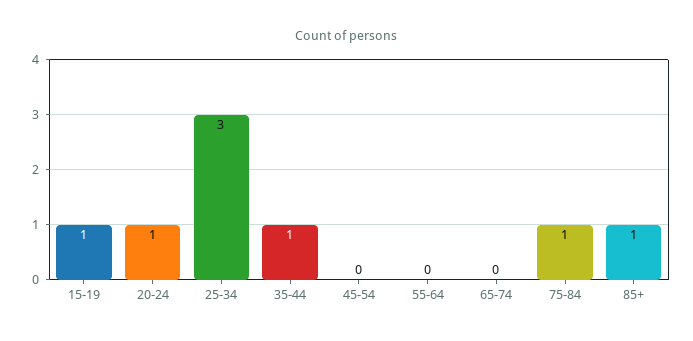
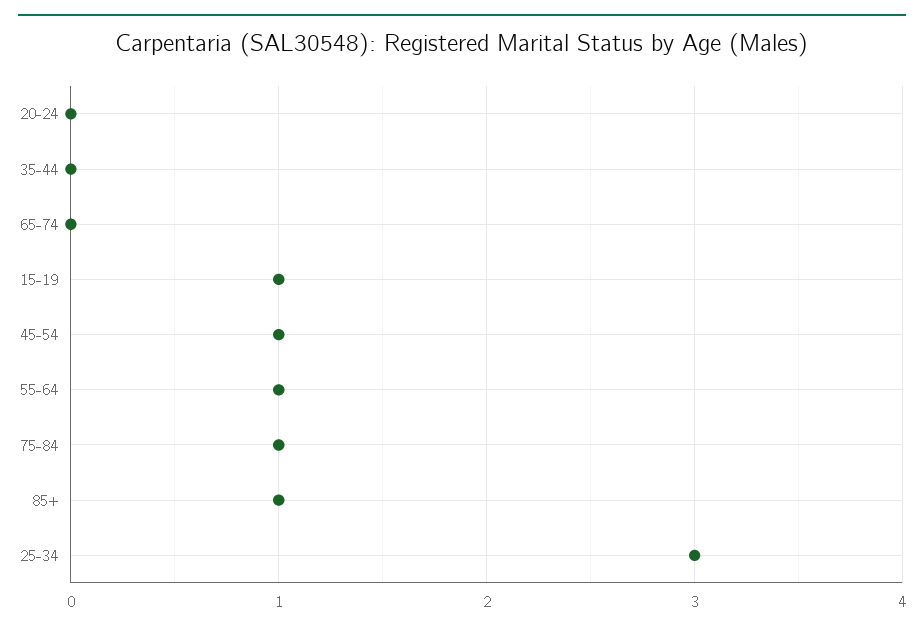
20-24: 1 -> 0
35-44: 1 -> 0
45-54: 0 -> 1
55-64: 0 -> 1

